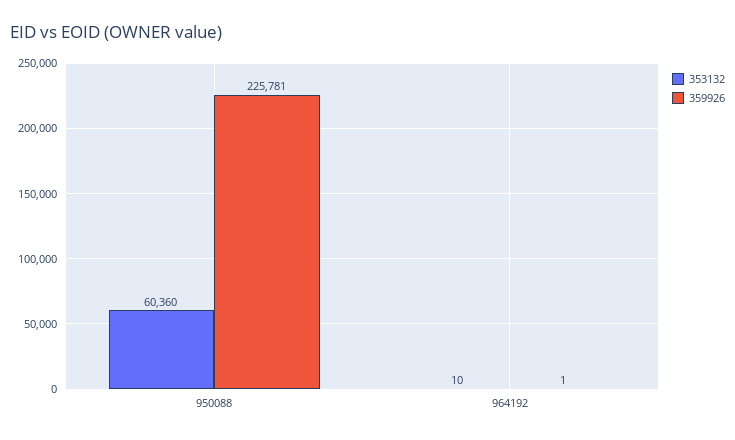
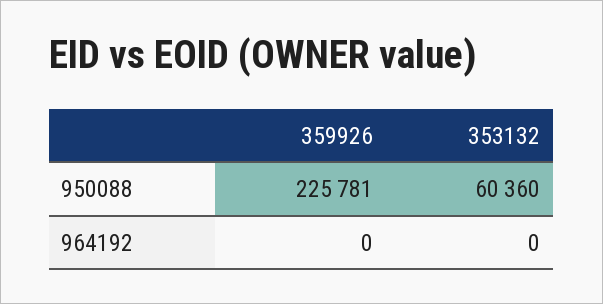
353132, 964192: 10 -> 0
359926, 964192: 1 -> 0

